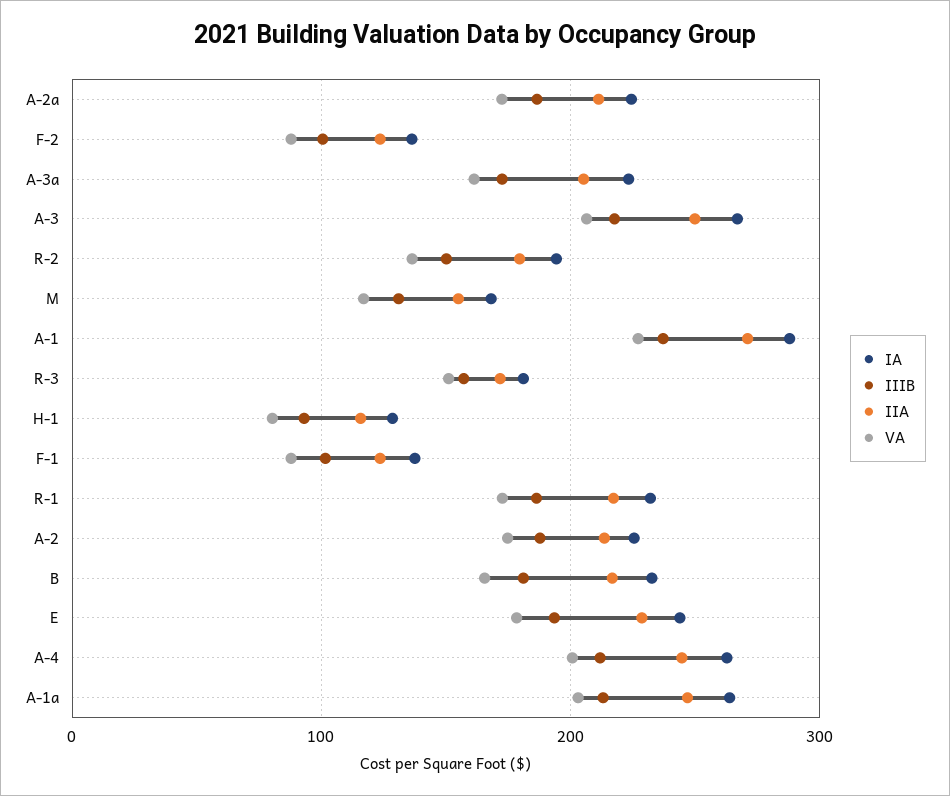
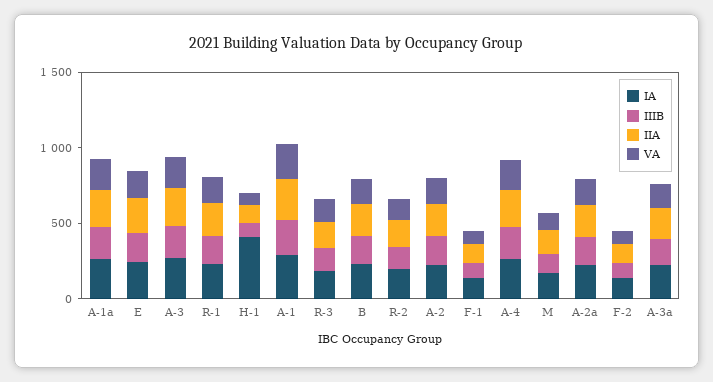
IA, H-1: 130 -> 400

